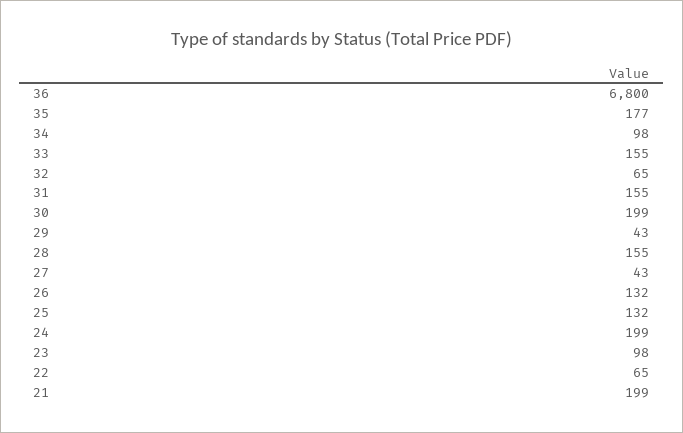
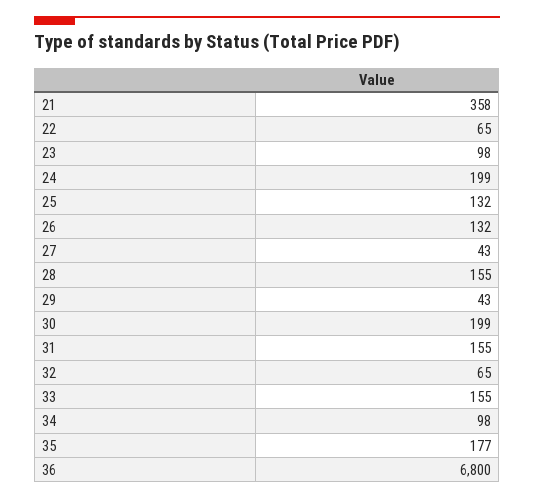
21: 199 -> 358

